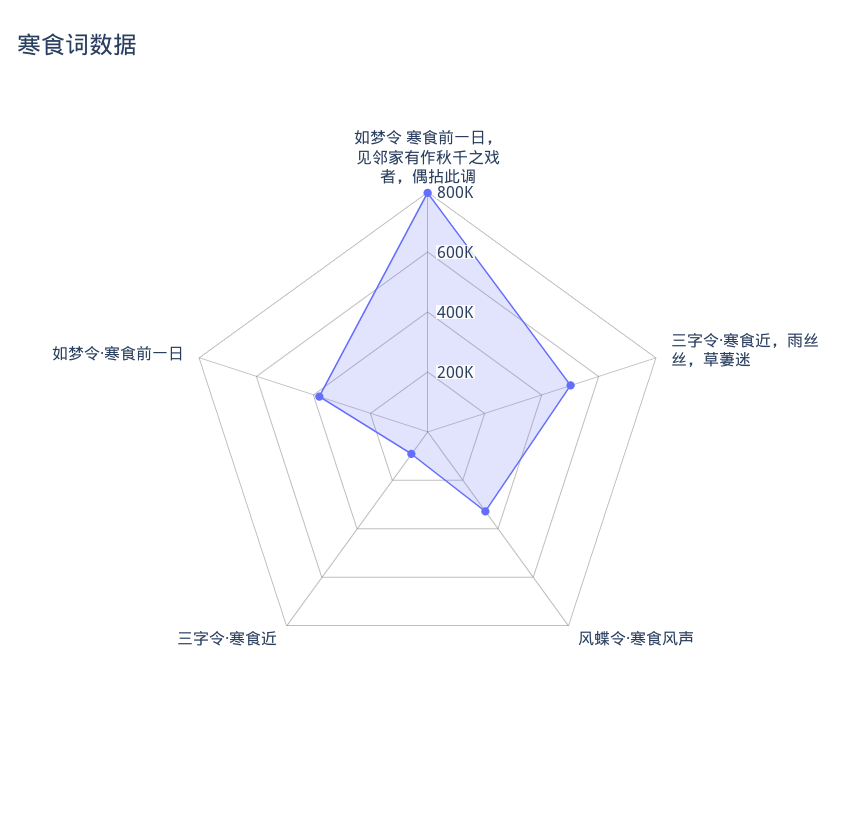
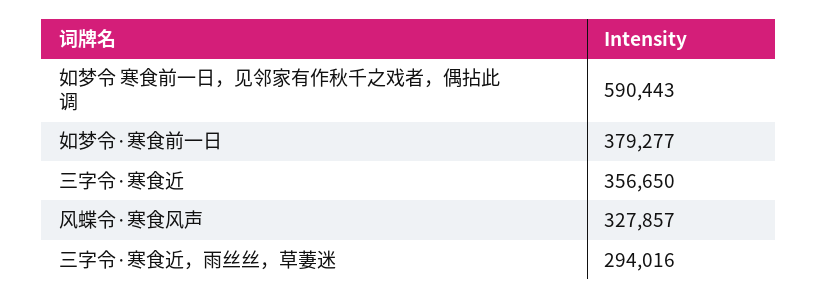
如梦令 寒食前一日，见邻家有作秋千之戏者，偶拈此调: 800000 -> 590443
三字令·寒食近，雨丝丝，草萋迷: 500000 -> 294016
三字令·寒食近: 100000 -> 356650

